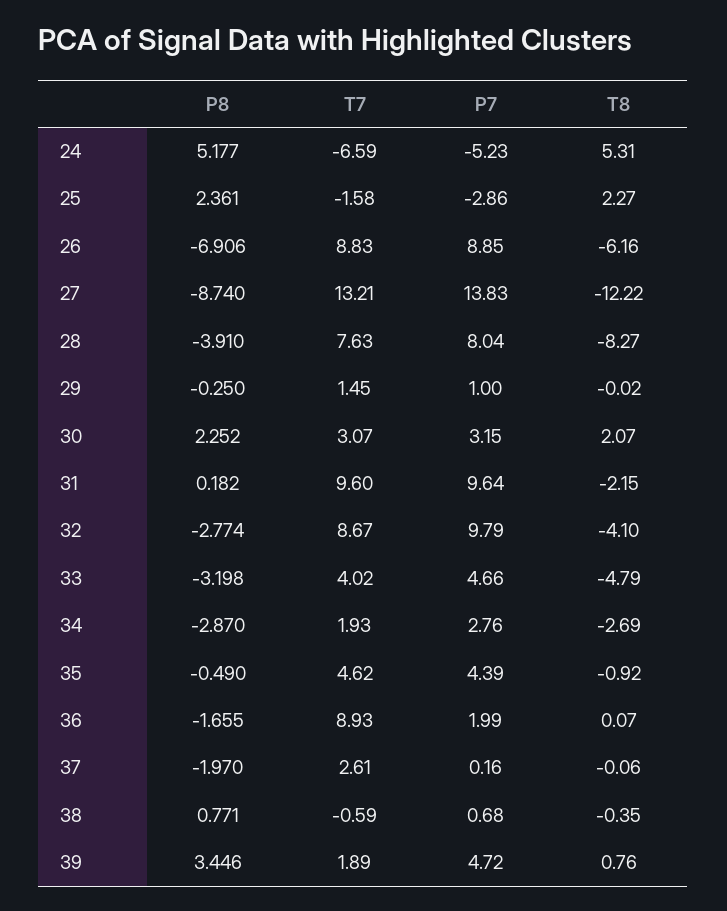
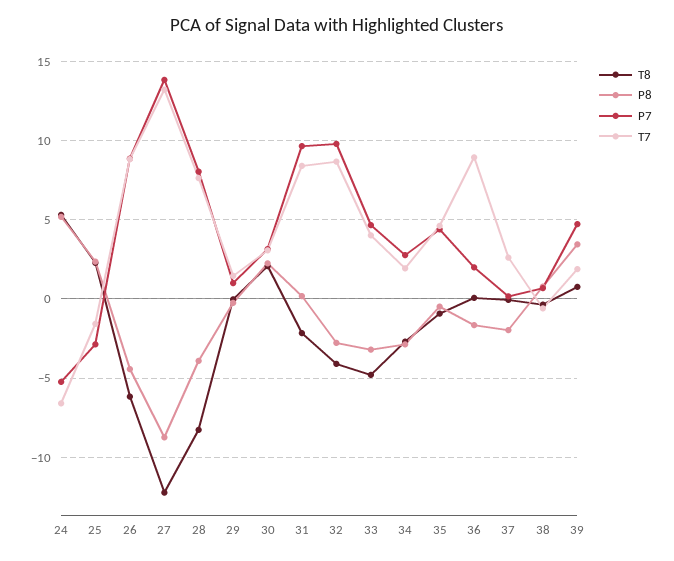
P8, 26: -6.906 -> -4.5
T7, 31: 9.6 -> 8.5

